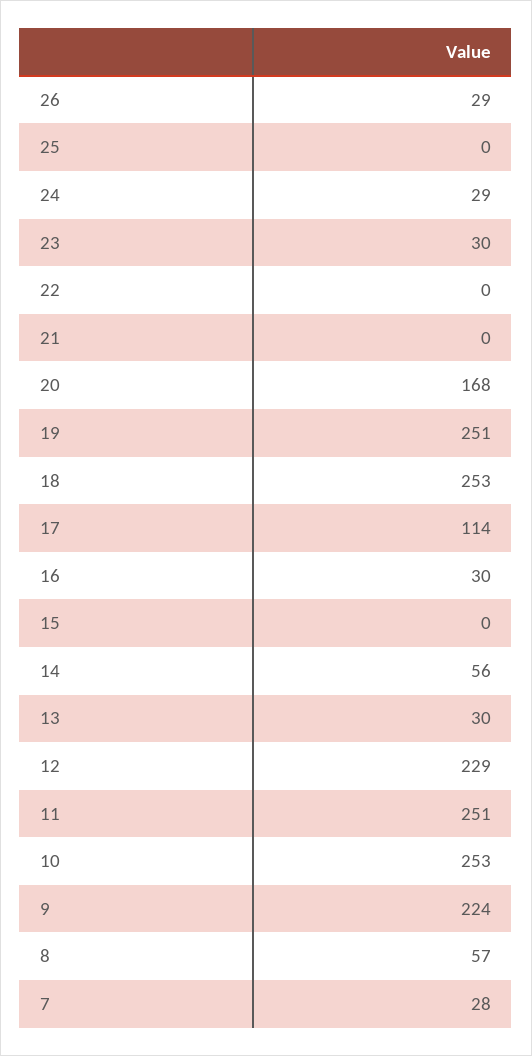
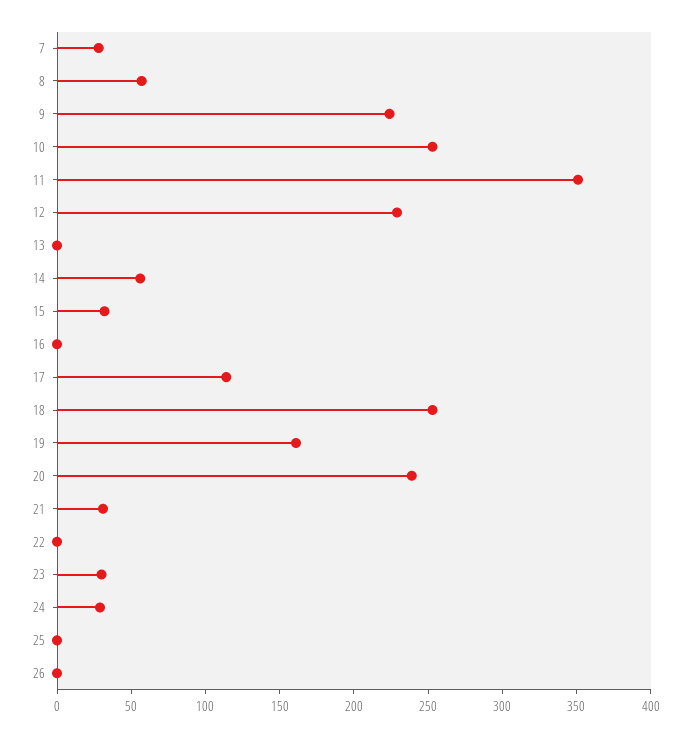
26: 29 -> 0
21: 0 -> 30
20: 168 -> 240
19: 251 -> 160
16: 30 -> 0
15: 0 -> 30
13: 30 -> 0
11: 251 -> 350

